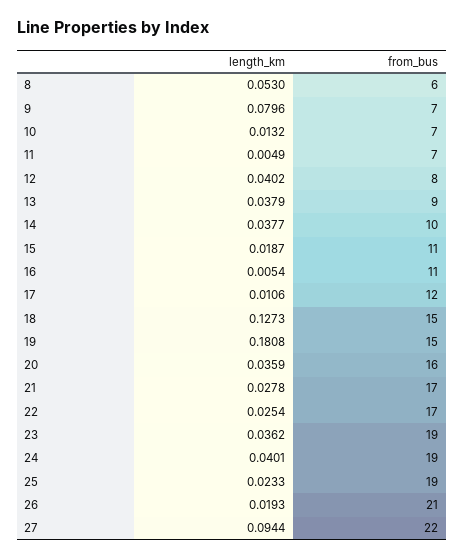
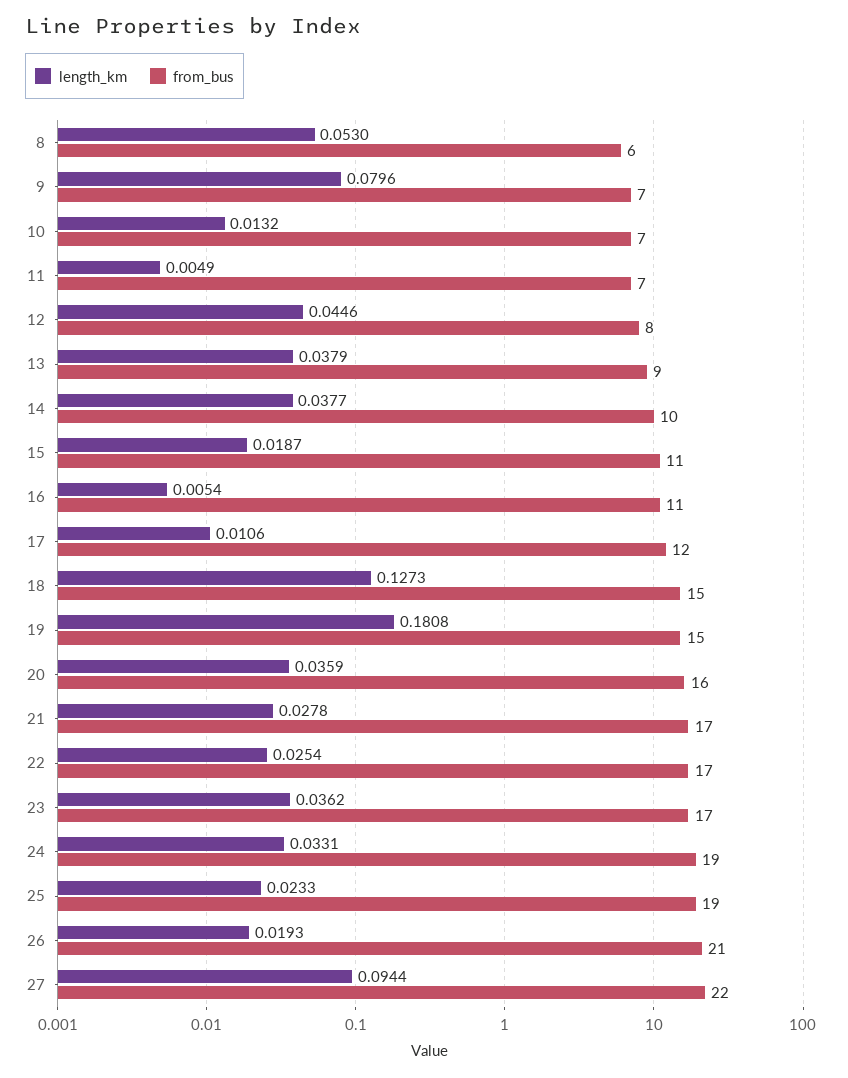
length_km, 12: 0.0402 -> 0.0446
from_bus, 23: 19 -> 17
length_km, 24: 0.0401 -> 0.0331

